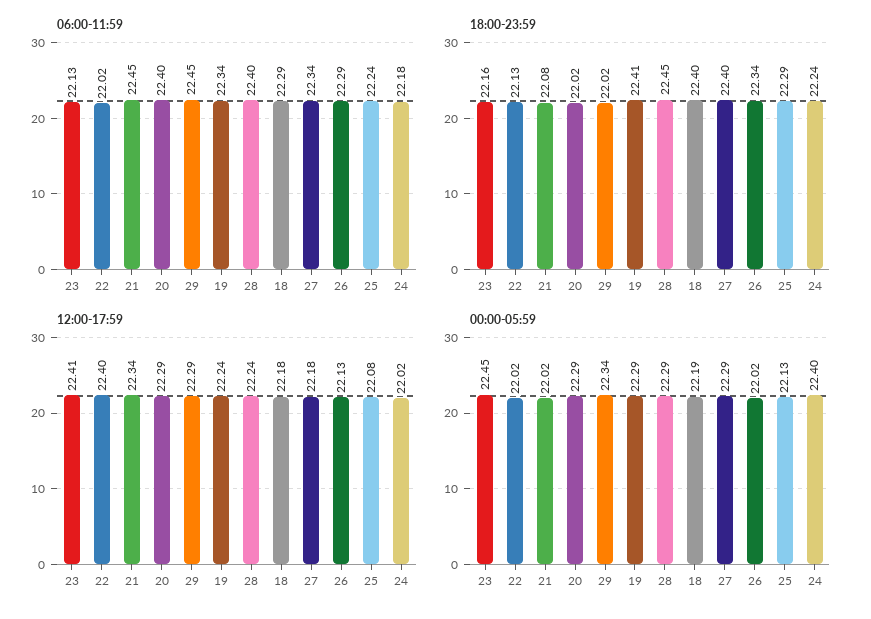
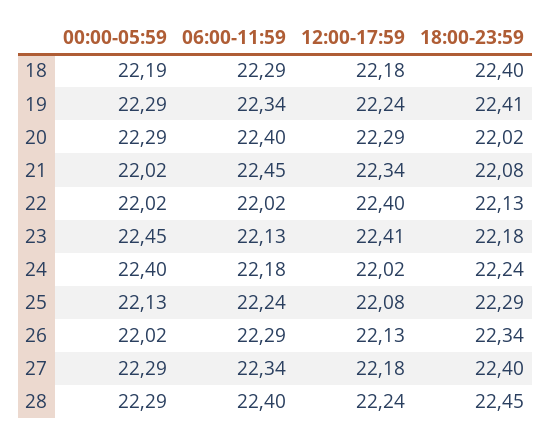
06:00-11:59, 29: 22.45 -> none
18:00-23:59, 23: 22.16 -> 22.18
18:00-23:59, 29: 22.02 -> none
12:00-17:59, 29: 22.29 -> none
00:00-05:59, 29: 22.34 -> none

